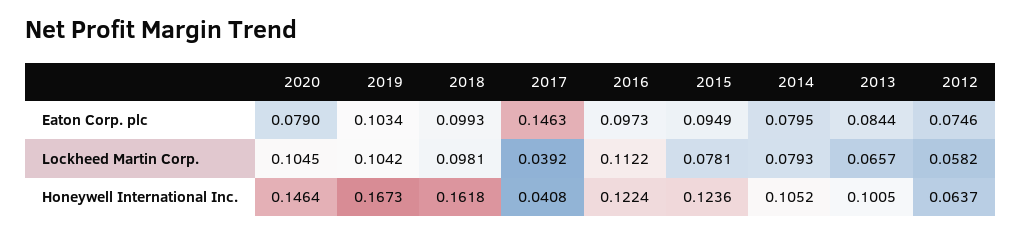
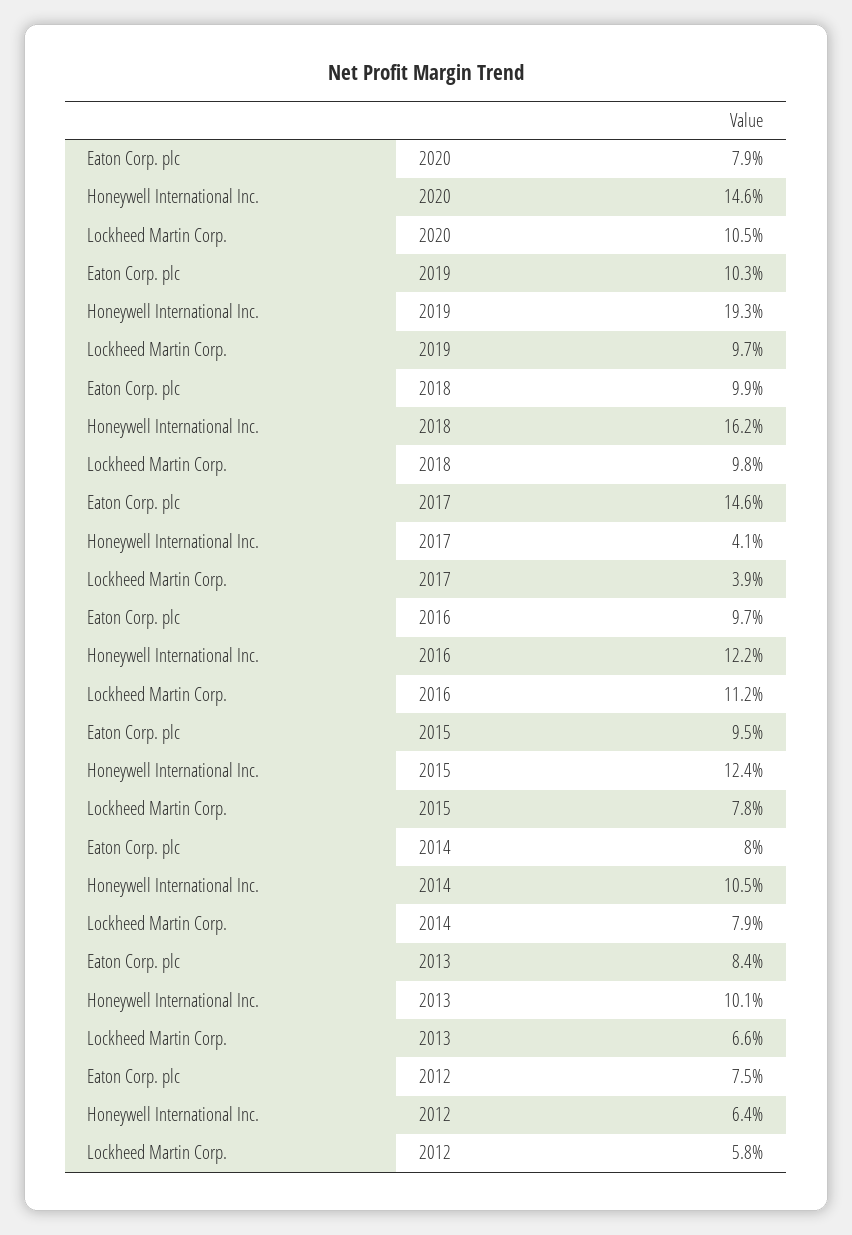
2019, Lockheed Martin Corp.: 0.1042 -> 0.097
2019, Honeywell International Inc.: 0.1673 -> 0.193

